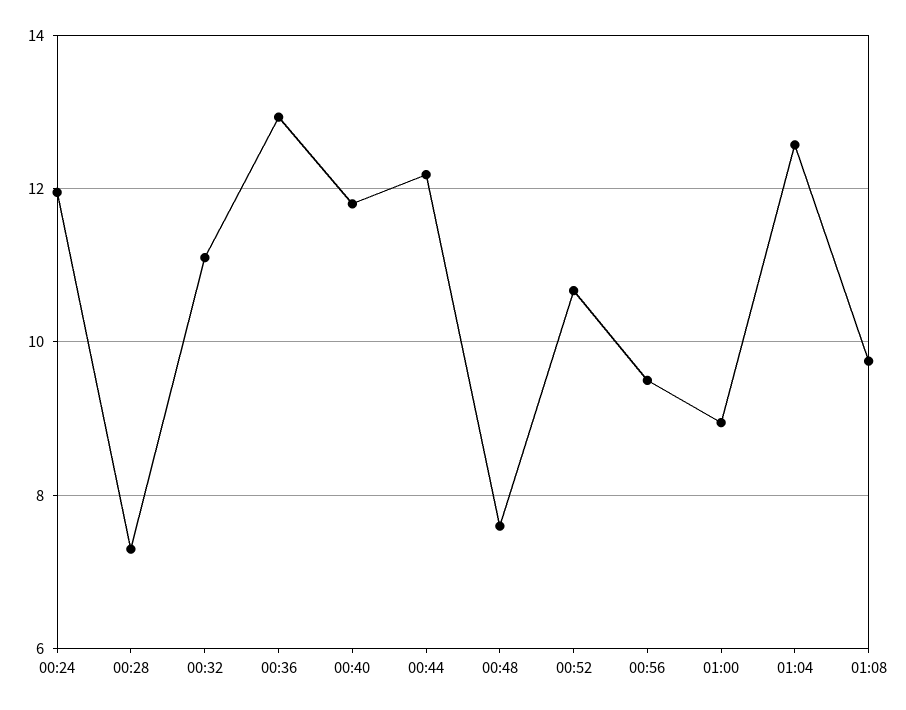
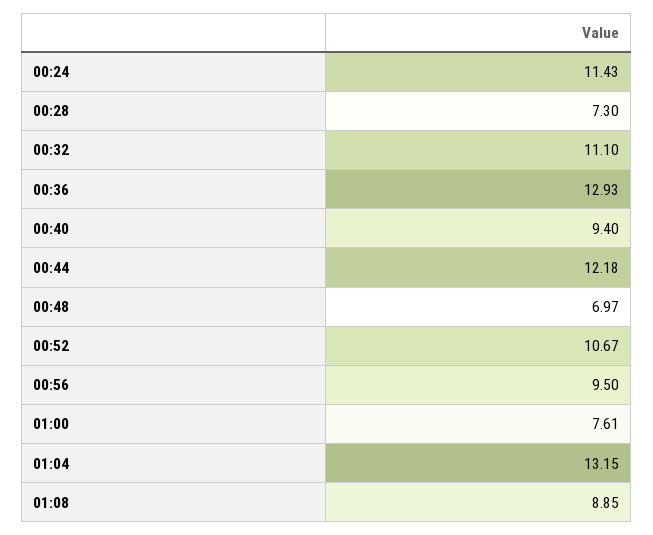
00:24: 12 -> 11.43
00:40: 11.8 -> 9.4
00:48: 7.6 -> 6.97
01:00: 9 -> 7.61
01:04: 12.6 -> 13.15
01:08: 9.8 -> 8.85

